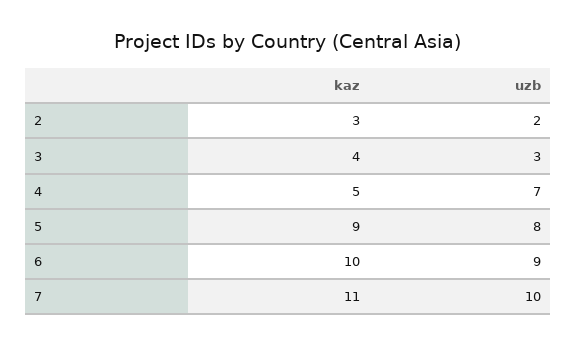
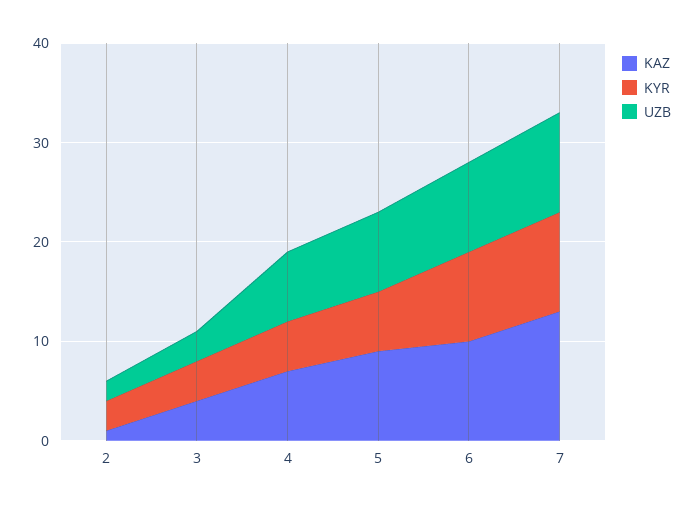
kaz, 2: 3 -> 1
kaz, 4: 5 -> 7
kaz, 7: 11 -> 13
KYR, 2: none -> 3
KYR, 3: none -> 4
KYR, 4: none -> 5
KYR, 5: none -> 6
KYR, 6: none -> 9
KYR, 7: none -> 10

